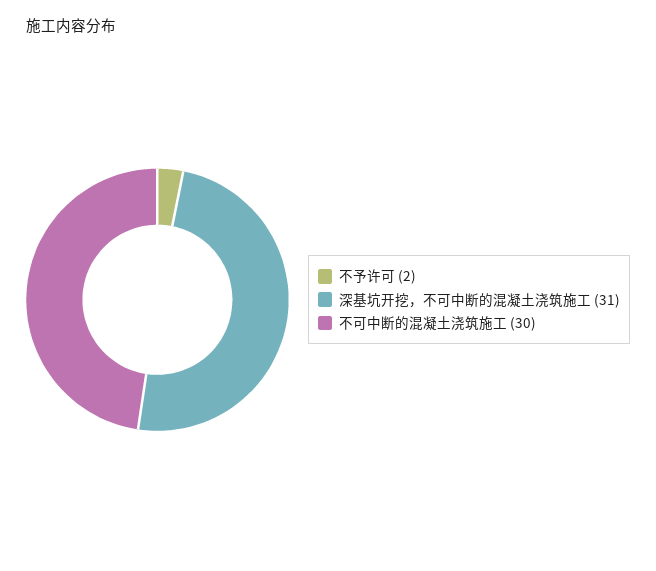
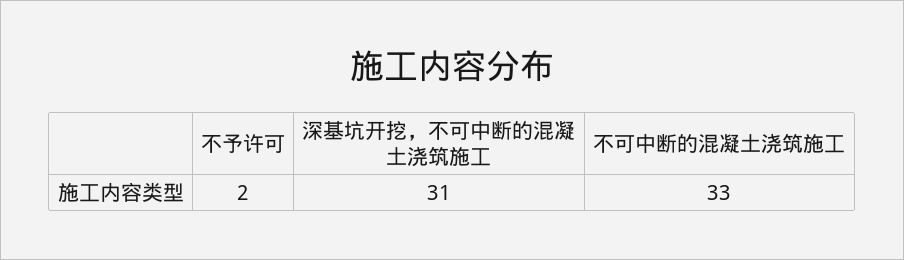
不可中断的混凝土浇筑施工: 30 -> 33

